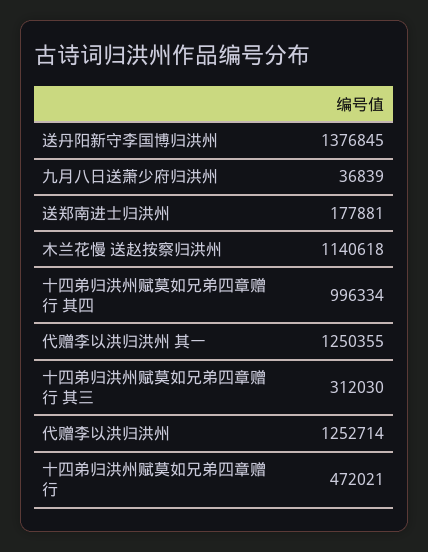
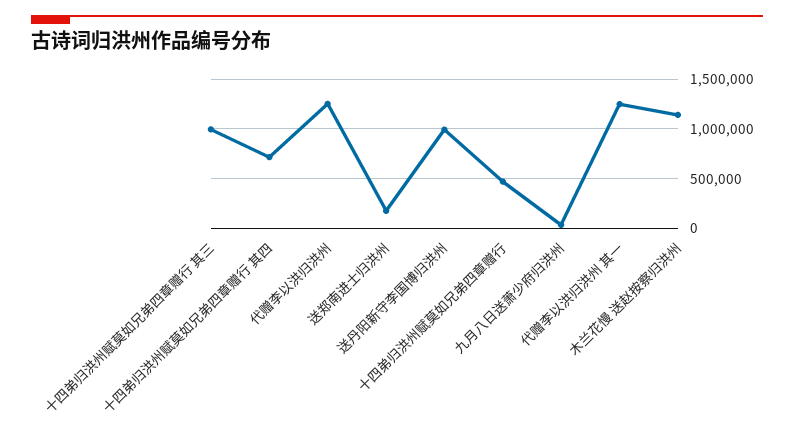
送丹阳新守李国博归洪州: 1376845 -> 1000000
十四弟归洪州赋莫如兄弟四章赠行 其四: 996334 -> 700000
十四弟归洪州赋莫如兄弟四章赠行 其三: 312030 -> 1000000

